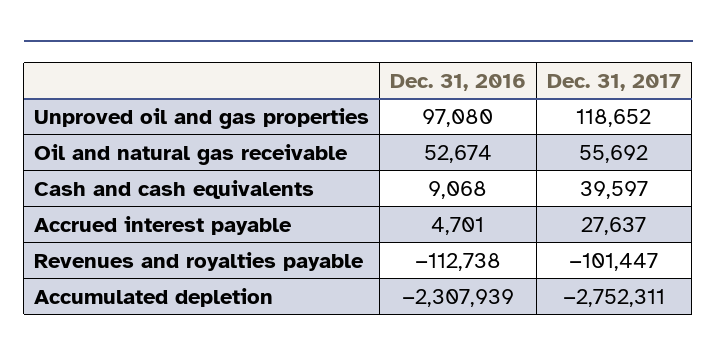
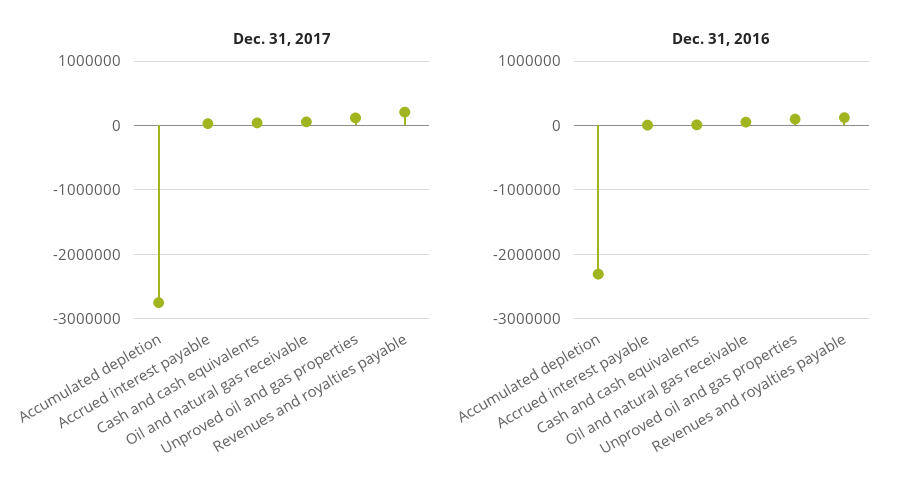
Dec. 31, 2016, Revenues and royalties payable: -112738 -> 100000
Dec. 31, 2017, Revenues and royalties payable: -101447 -> 200000

